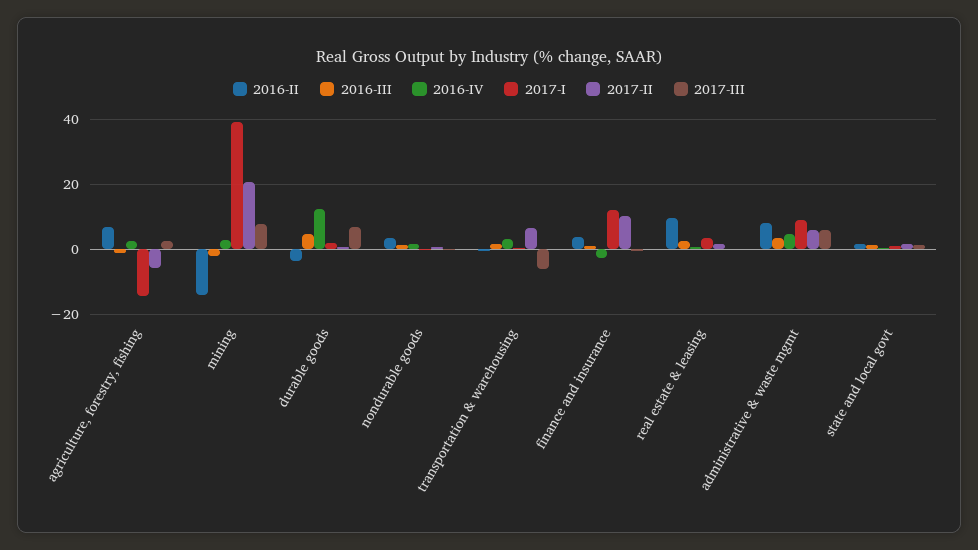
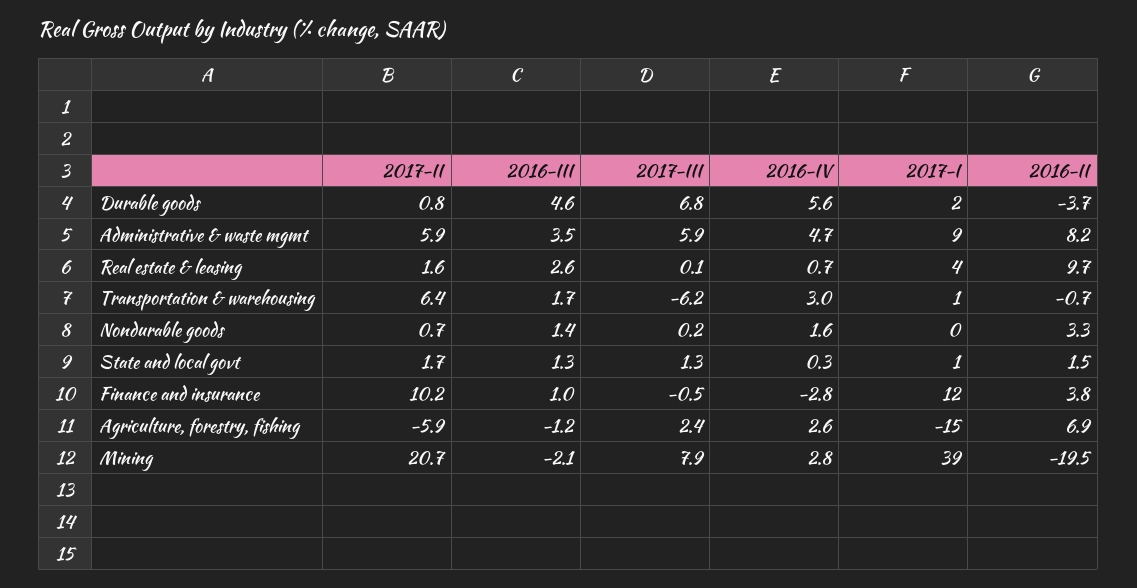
2016-II, mining: -14 -> -19.5
2016-IV, durable goods: 12 -> 5.6

